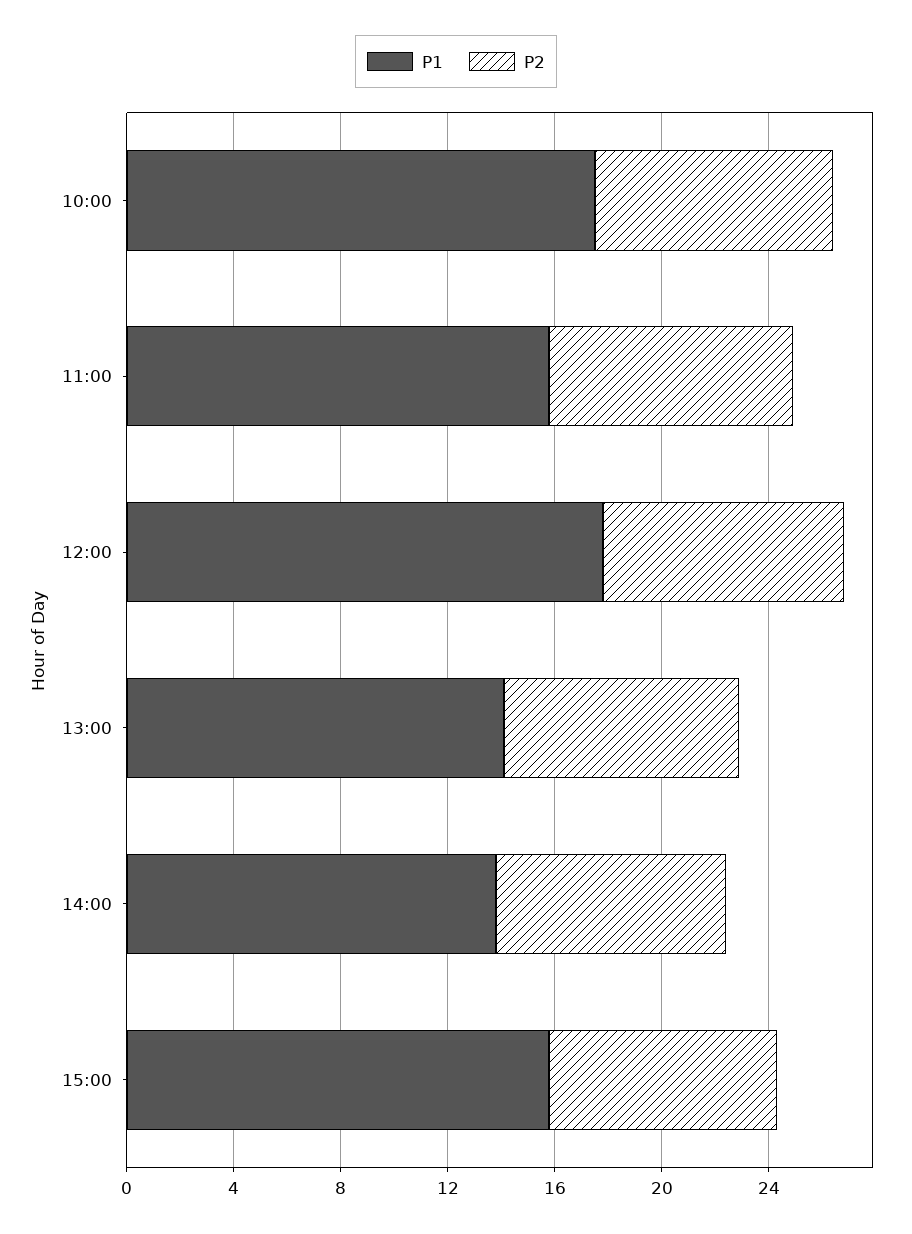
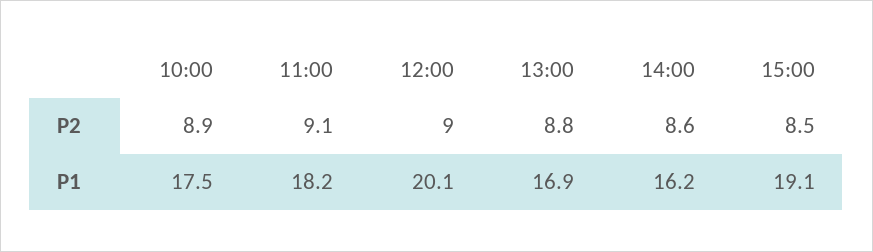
P1, 11:00: 16 -> 18.2
P1, 12:00: 18 -> 20.1
P1, 13:00: 14 -> 16.9
P1, 14:00: 14 -> 16.2
P1, 15:00: 16 -> 19.1

